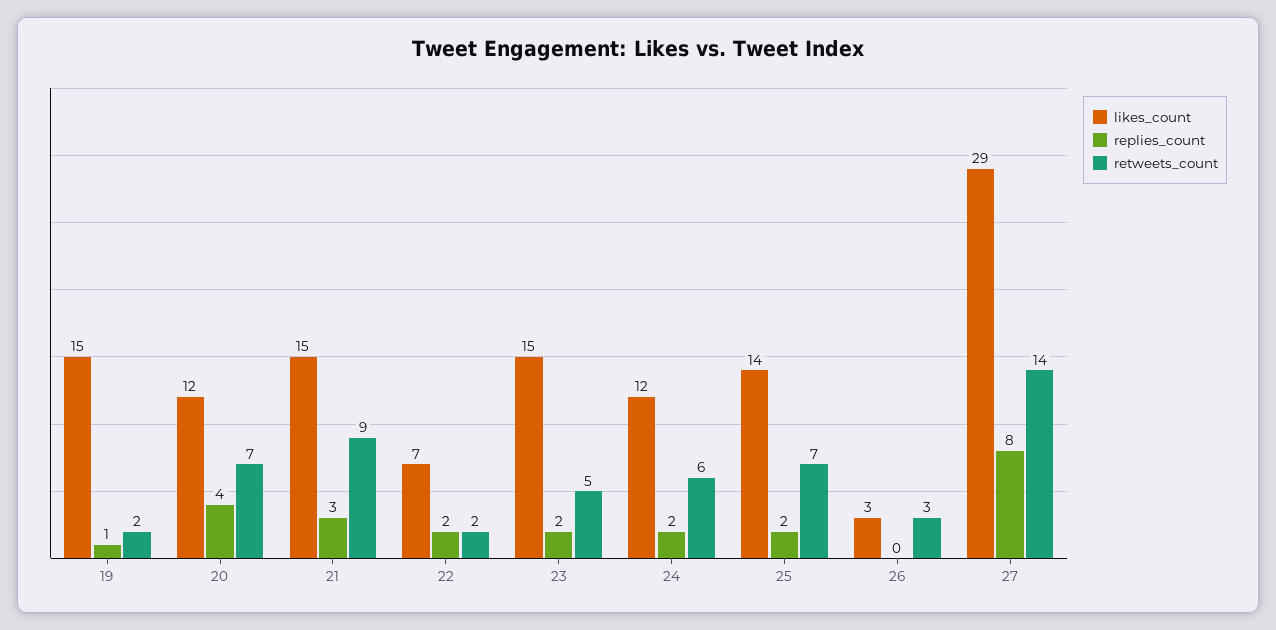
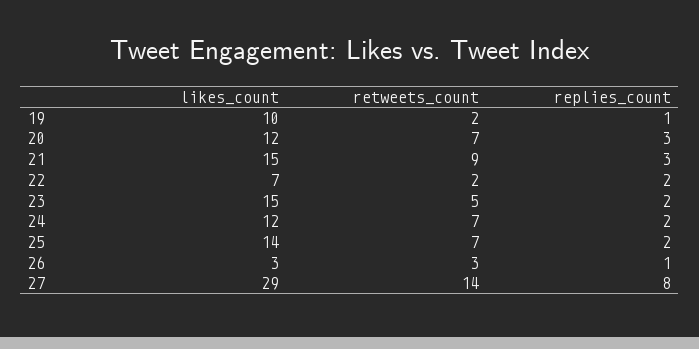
likes_count, 19: 15 -> 10
replies_count, 20: 4 -> 3
retweets_count, 24: 6 -> 7
replies_count, 26: 0 -> 1

